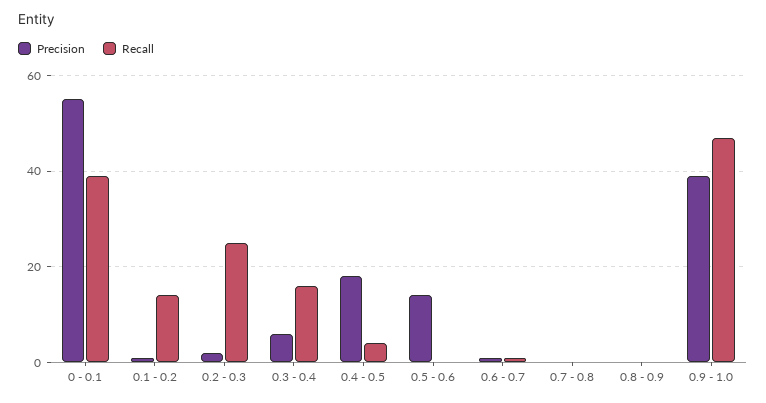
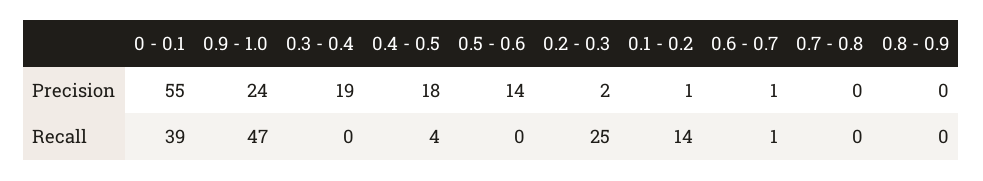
Precision, 0.3 - 0.4: 5 -> 19
Recall, 0.3 - 0.4: 15 -> 0
Precision, 0.9 - 1.0: 40 -> 24

